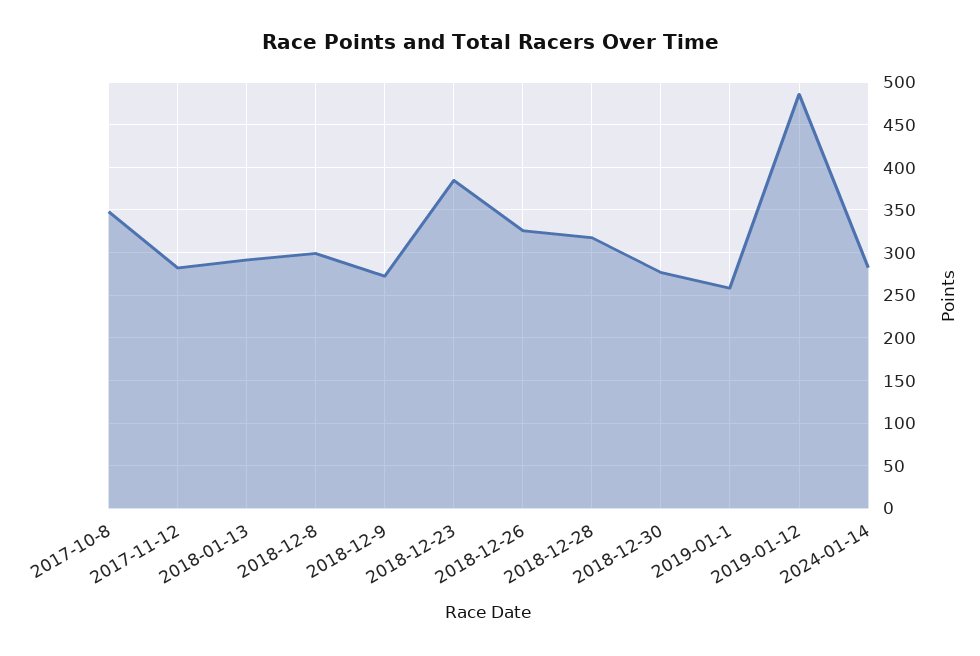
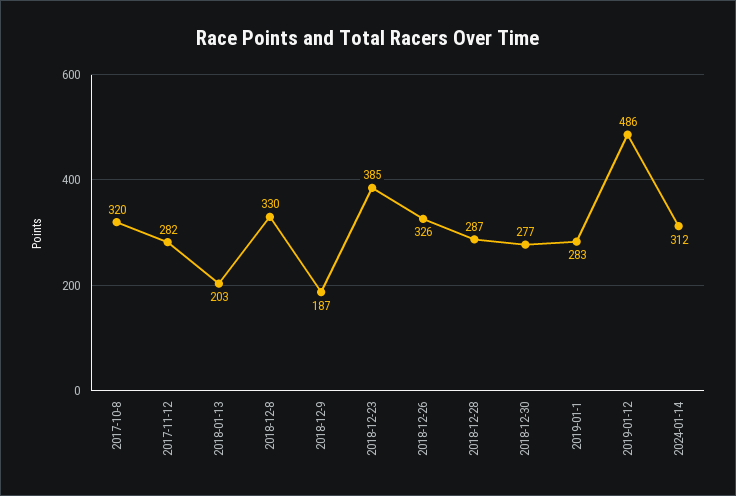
2017-10-8: 350 -> 320
2018-01-13: 290 -> 203
2018-12-8: 300 -> 330
2018-12-9: 270 -> 187
2018-12-28: 320 -> 287
2019-01-1: 260 -> 283
2024-01-14: 280 -> 312

